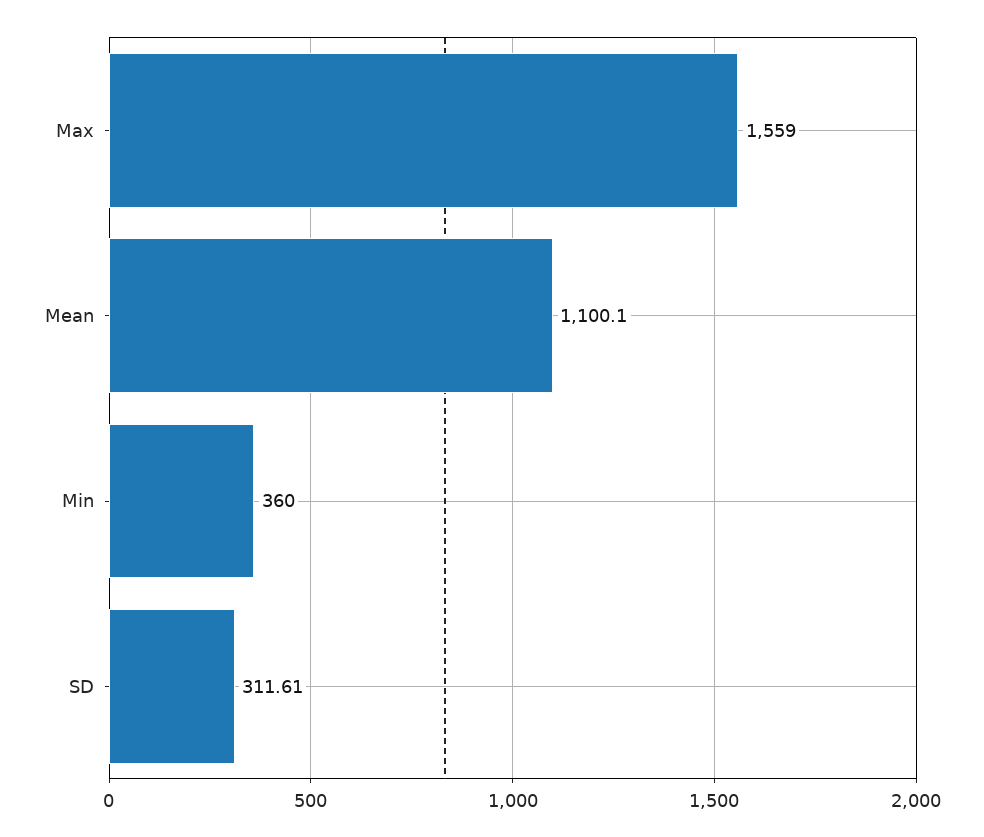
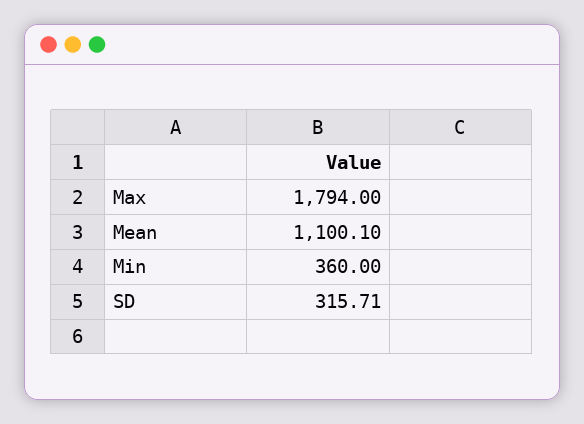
Max: 1559 -> 1794
SD: 311.61 -> 315.71

